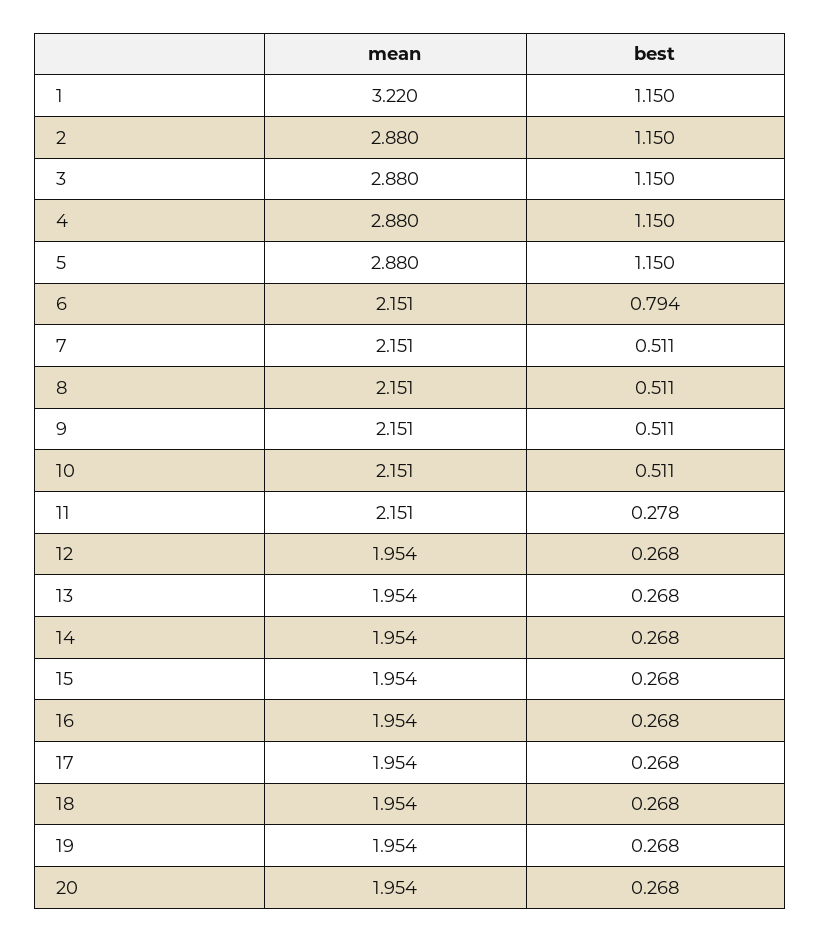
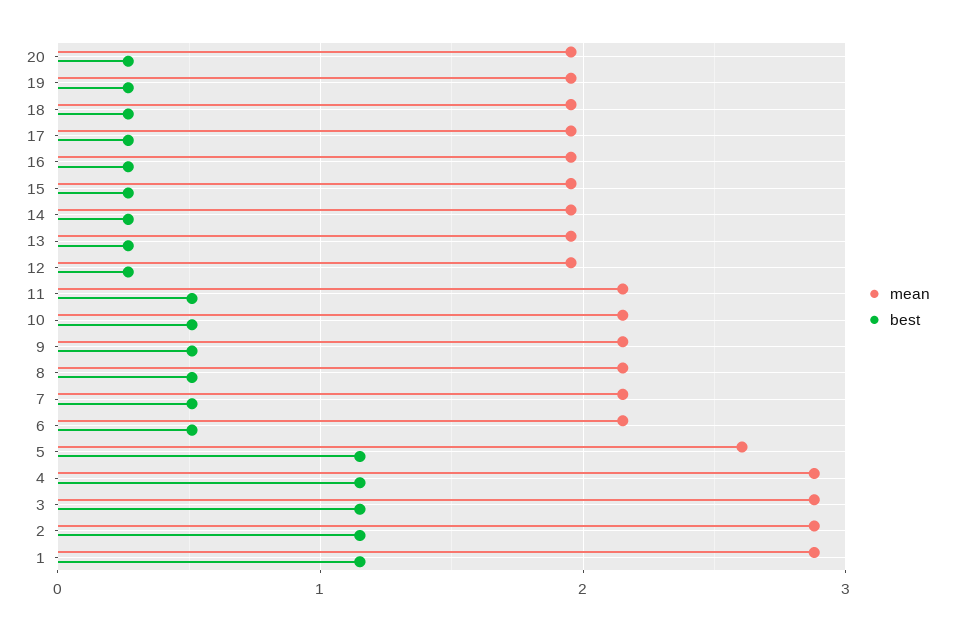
mean, 1: 3.22 -> 2.9
mean, 5: 2.88 -> 2.6
best, 6: 0.794 -> 0.5
best, 11: 0.278 -> 0.5

